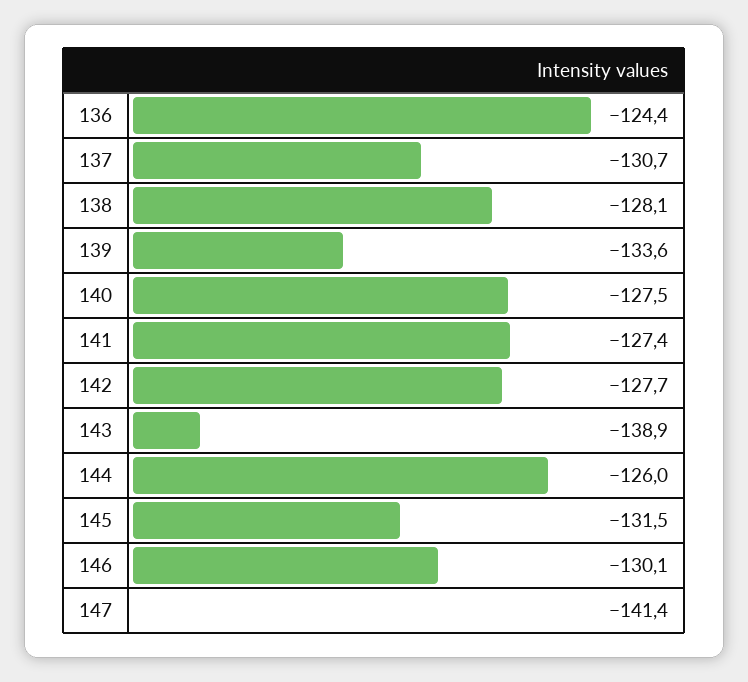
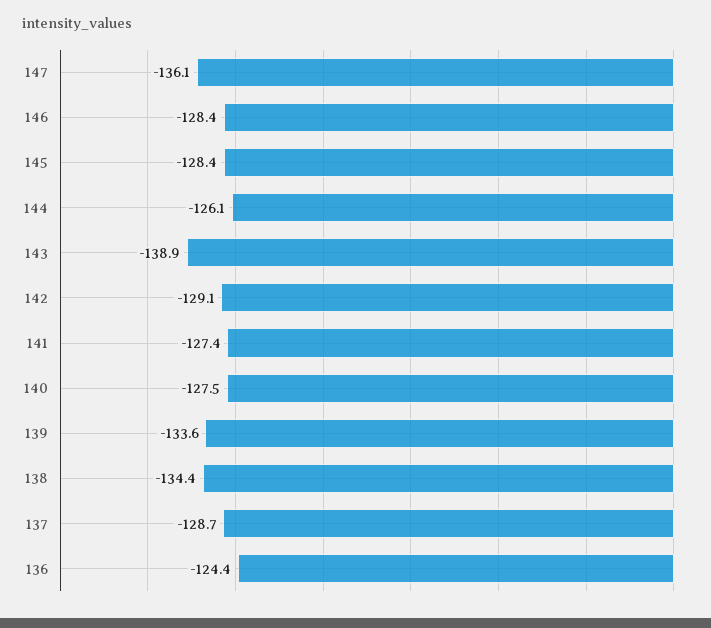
137: -130.7 -> -128.7
138: -128.1 -> -134.4
142: -127.7 -> -129.1
144: -126 -> -126.1
145: -131.5 -> -128.4
146: -130.1 -> -128.4
147: -141.4 -> -136.1

